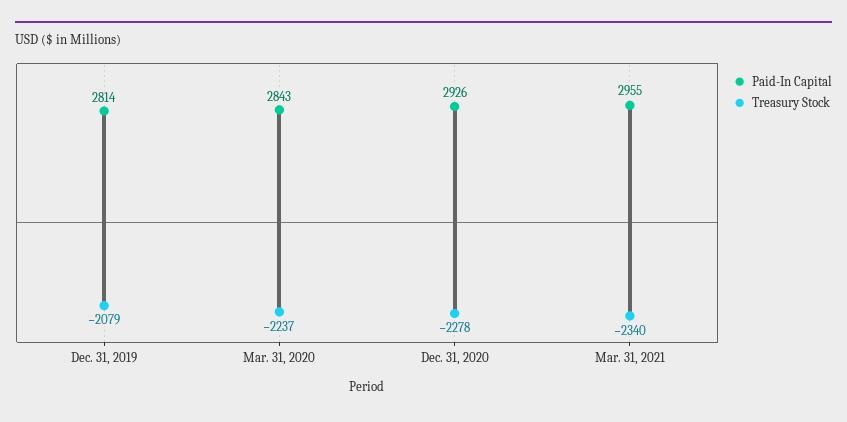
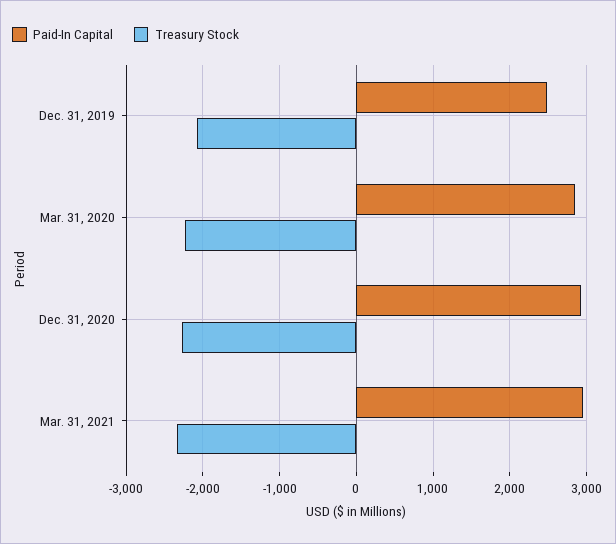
Paid-In Capital, Dec. 31, 2019: 2814 -> 2500

